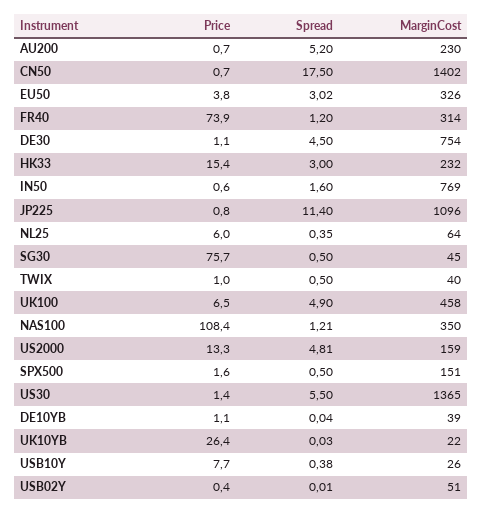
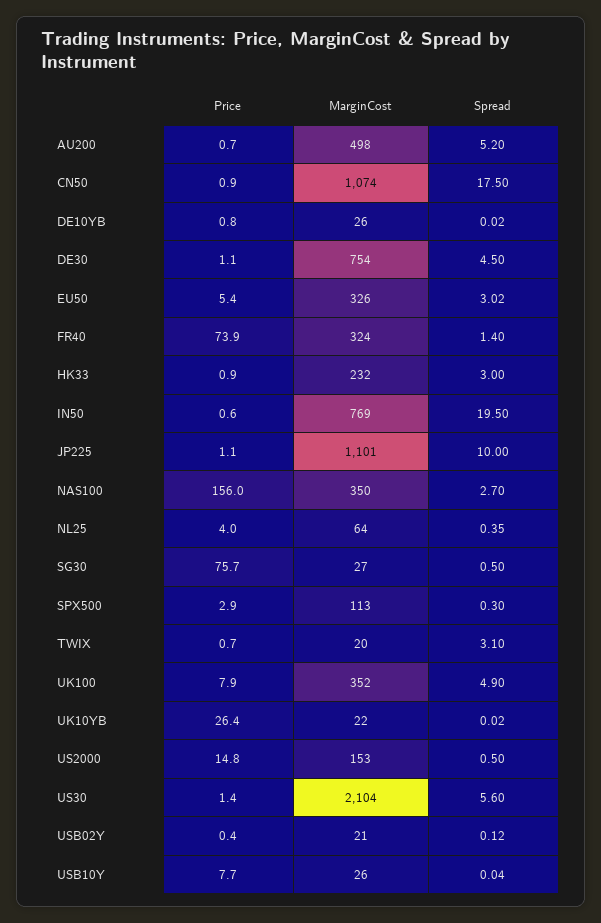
MarginCost, AU200: 230 -> 498
Price, CN50: 0.7 -> 0.9
MarginCost, CN50: 1402 -> 1074
Price, EU50: 3.8 -> 5.4
Spread, FR40: 1.2 -> 1.4
MarginCost, FR40: 314 -> 324
Price, HK33: 15.4 -> 0.9
Spread, IN50: 1.6 -> 19.5
Price, JP225: 0.8 -> 1.1
Spread, JP225: 11.4 -> 10
MarginCost, JP225: 1096 -> 1101
Price, NL25: 6 -> 4
MarginCost, SG30: 45 -> 27
Price, TWIX: 1 -> 0.7
Spread, TWIX: 0.5 -> 3.1
MarginCost, TWIX: 40 -> 20
Price, UK100: 6.5 -> 7.9
MarginCost, UK100: 458 -> 352
Price, NAS100: 108.4 -> 156
Spread, NAS100: 1.21 -> 2.7
Price, US2000: 13.3 -> 14.8
Spread, US2000: 4.81 -> 0.5
MarginCost, US2000: 159 -> 153
Price, SPX500: 1.6 -> 2.9
Spread, SPX500: 0.5 -> 0.3
MarginCost, SPX500: 151 -> 113
Spread, US30: 5.5 -> 5.6
MarginCost, US30: 1365 -> 2104
Price, DE10YB: 1.1 -> 0.8
Spread, DE10YB: 0.04 -> 0.02
MarginCost, DE10YB: 39 -> 26
Spread, UK10YB: 0.03 -> 0.02
Spread, USB10Y: 0.38 -> 0.04
Spread, USB02Y: 0.01 -> 0.12
MarginCost, USB02Y: 51 -> 21

